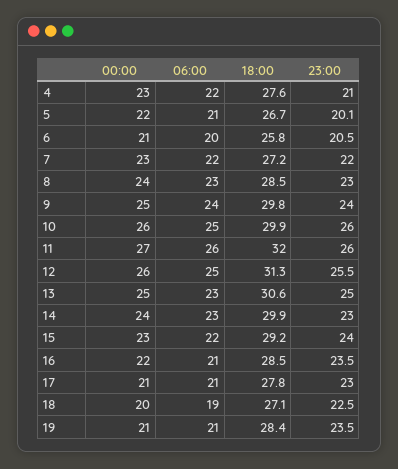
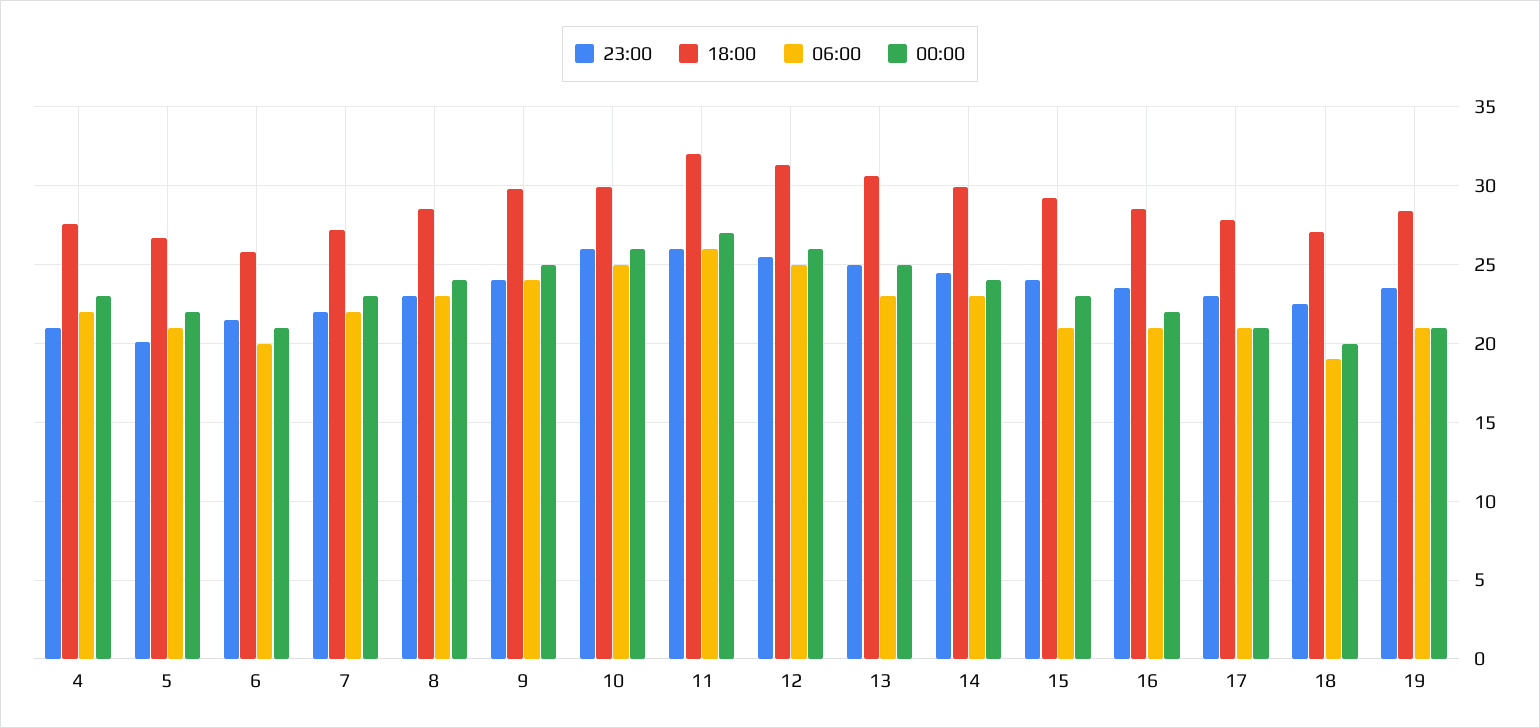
23:00, 6: 20.5 -> 21.5
23:00, 14: 23 -> 24.5
06:00, 15: 22 -> 21

